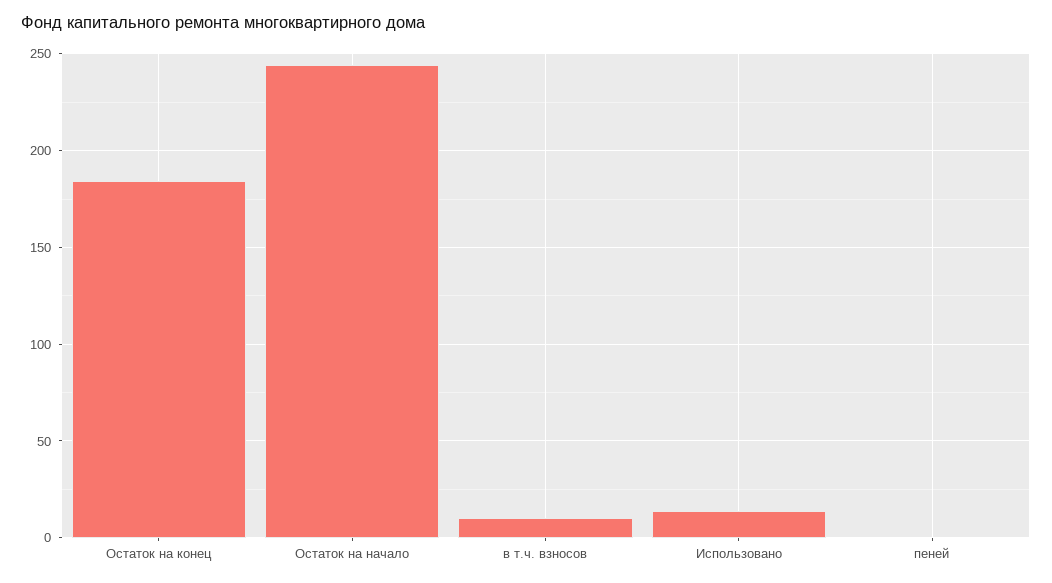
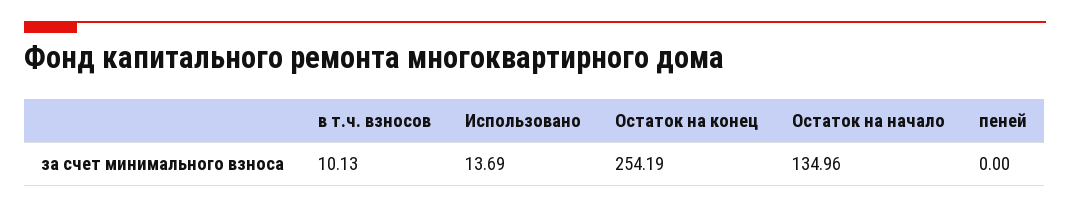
Остаток на конец: 185 -> 254.19
Остаток на начало: 245 -> 134.96

